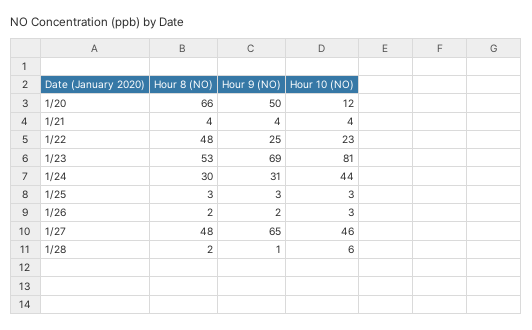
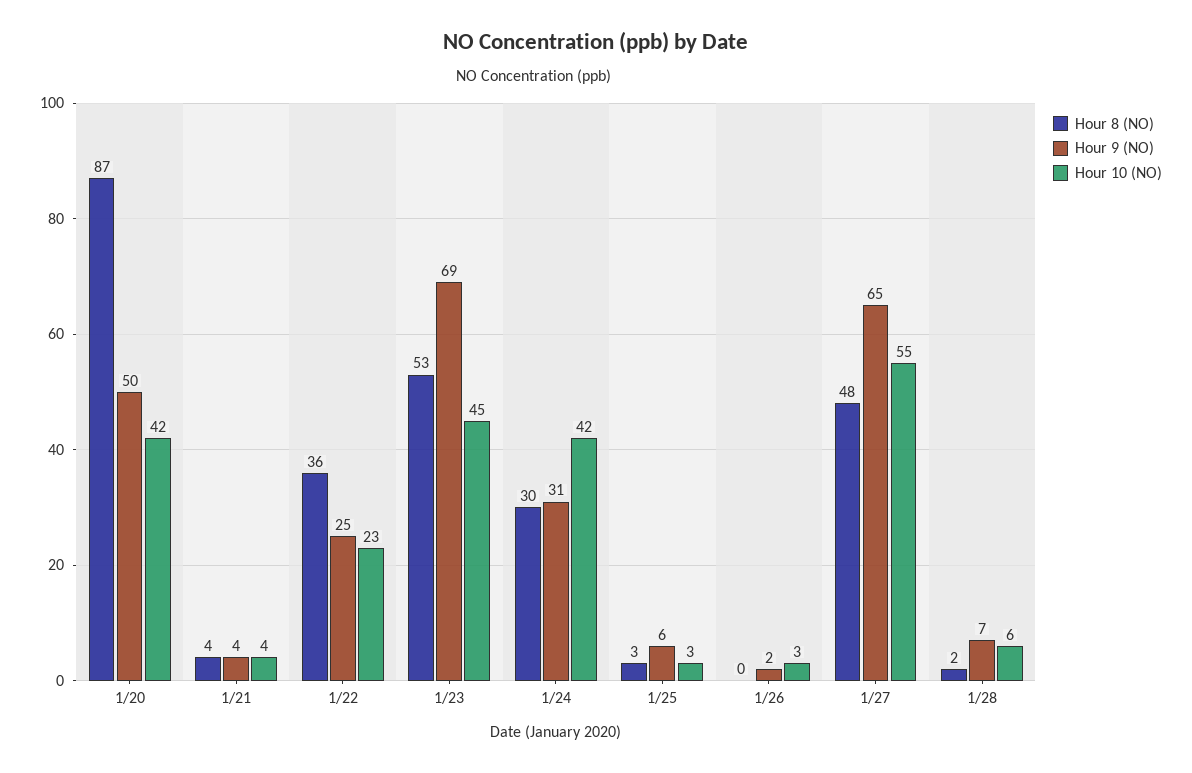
Hour 8 (NO), 1/20: 66 -> 87
Hour 10 (NO), 1/20: 12 -> 42
Hour 8 (NO), 1/22: 48 -> 36
Hour 10 (NO), 1/23: 81 -> 45
Hour 10 (NO), 1/24: 44 -> 42
Hour 9 (NO), 1/25: 3 -> 6
Hour 8 (NO), 1/26: 2 -> 0
Hour 10 (NO), 1/27: 46 -> 55
Hour 9 (NO), 1/28: 1 -> 7

